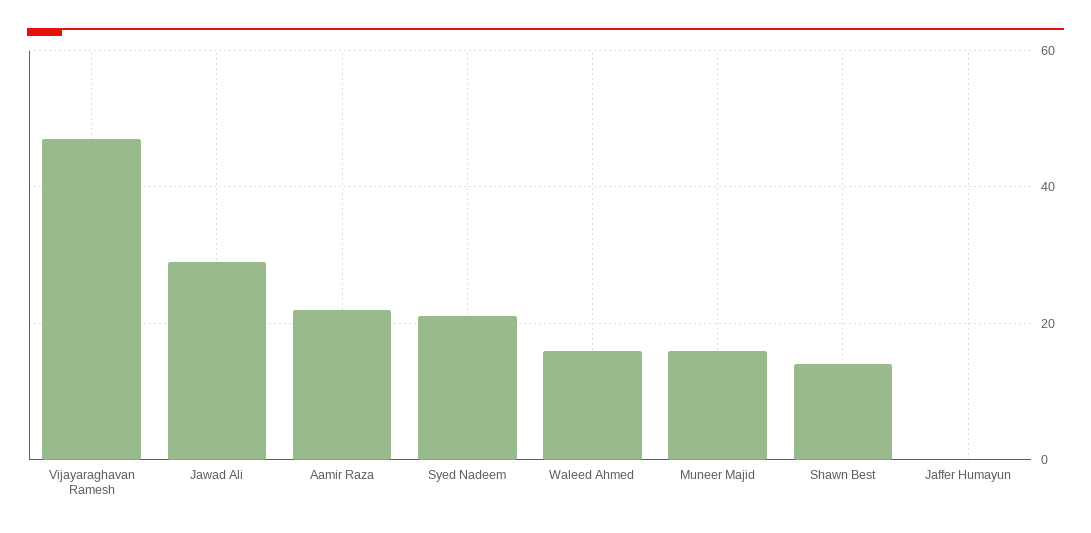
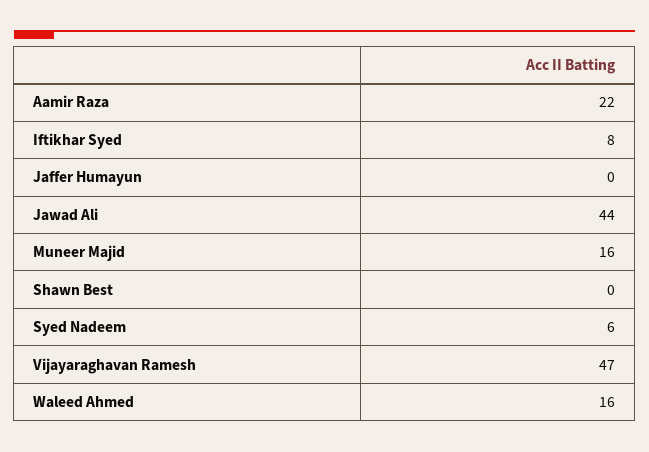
Jawad Ali: 30 -> 44
Syed Nadeem: 20 -> 6
Shawn Best: 15 -> 0
Iftikhar Syed: none -> 8

